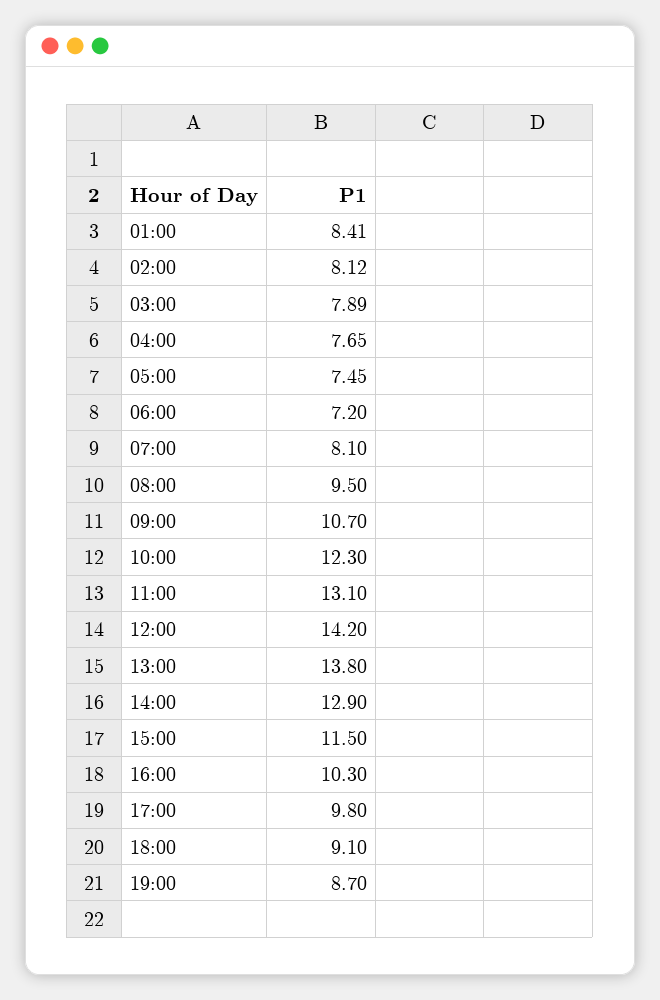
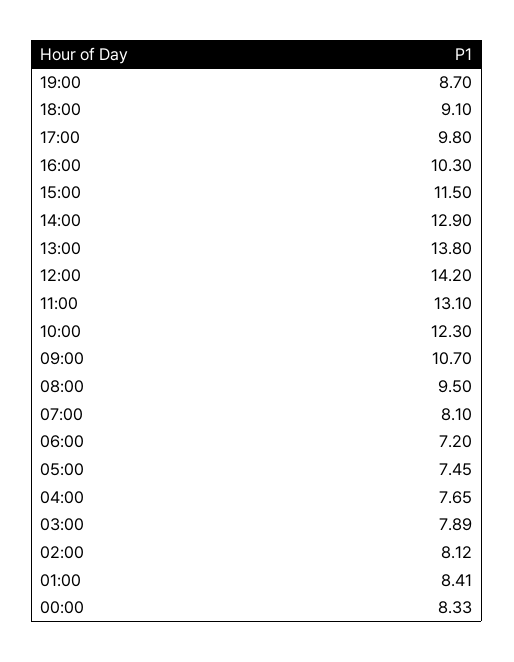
00:00: none -> 8.33

